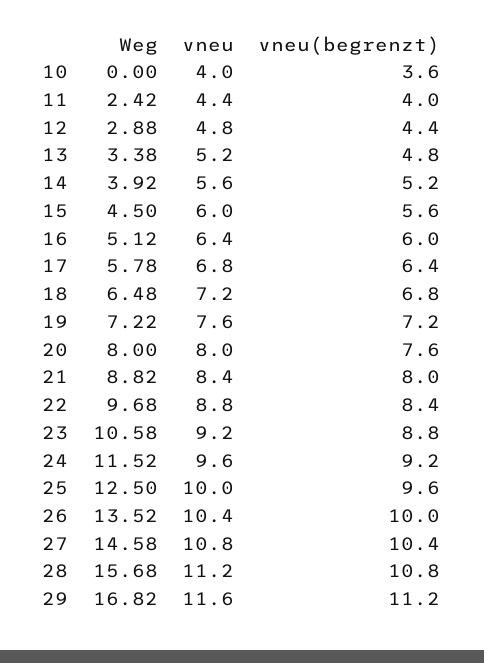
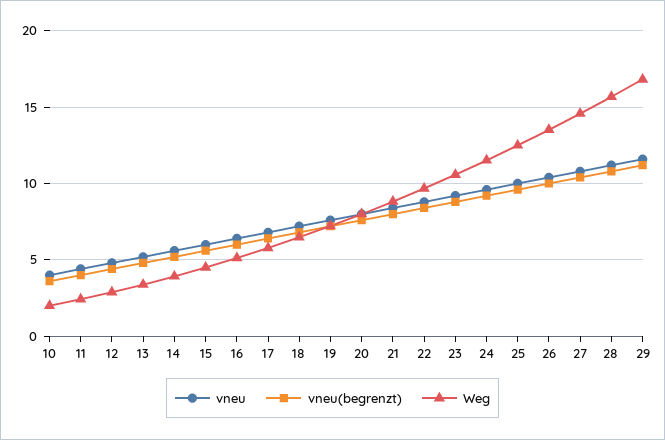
Weg, 10: 0 -> 2

